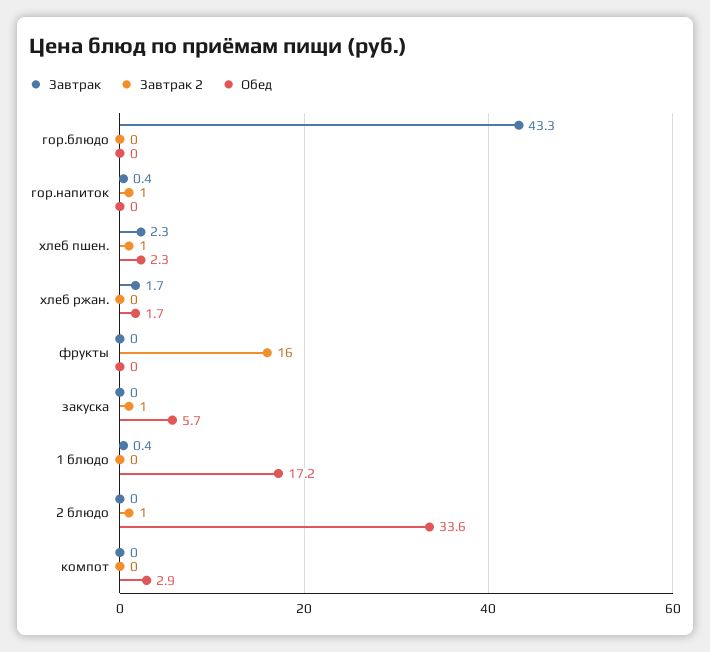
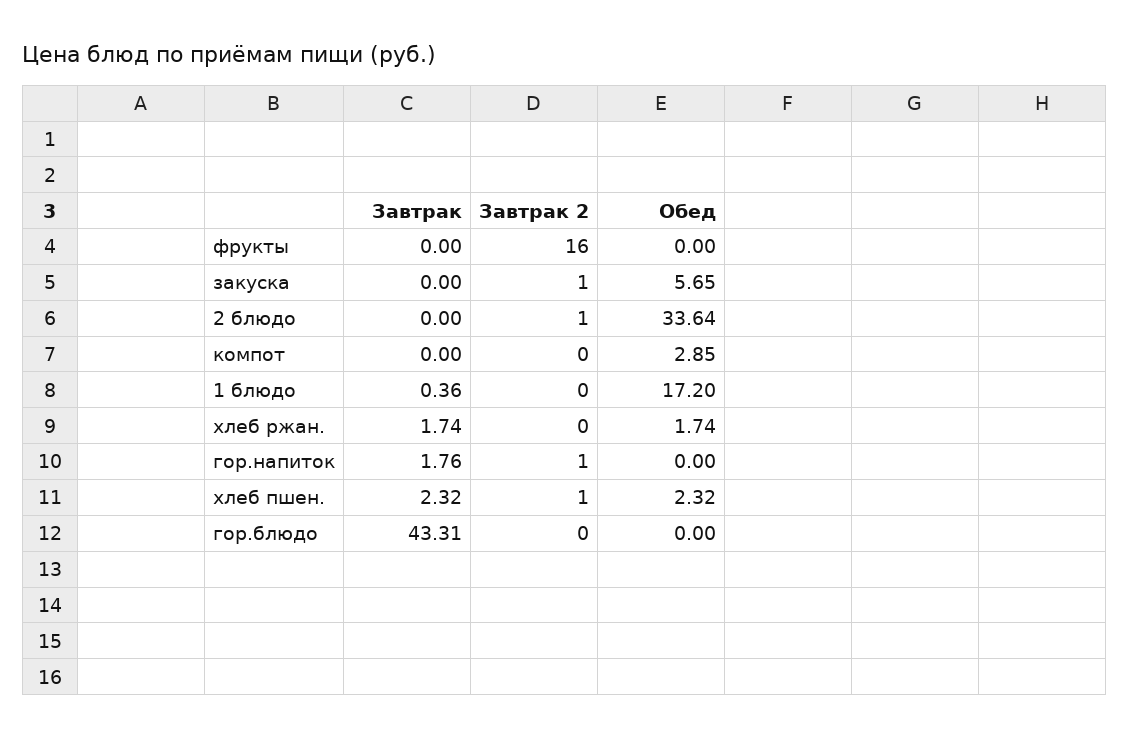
Завтрак, гор.напиток: 0.4 -> 1.76

